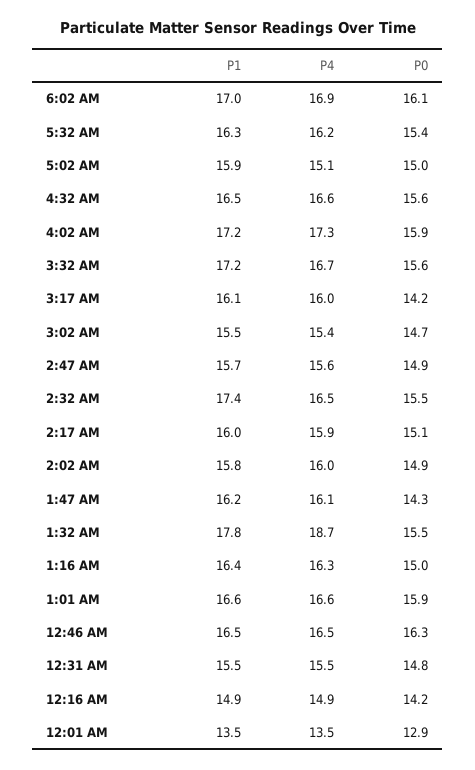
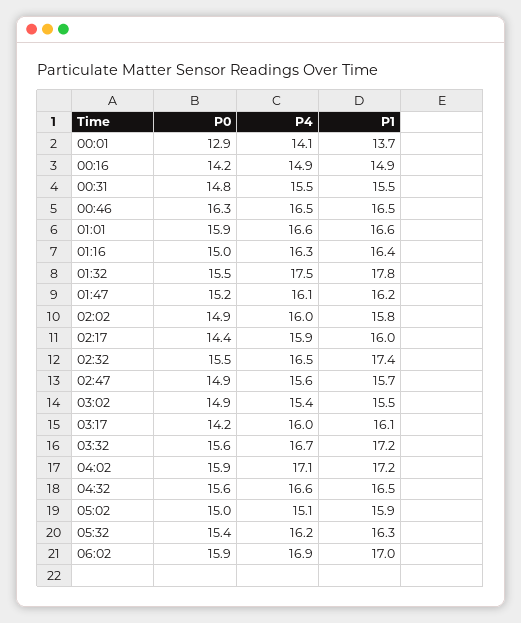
P0, 6:02 AM: 16.1 -> 15.9
P4, 4:02 AM: 17.3 -> 17.1
P0, 3:02 AM: 14.7 -> 14.9
P0, 2:17 AM: 15.1 -> 14.4
P0, 1:47 AM: 14.3 -> 15.2
P4, 1:32 AM: 18.7 -> 17.5
P1, 12:01 AM: 13.5 -> 13.7
P4, 12:01 AM: 13.5 -> 14.1

